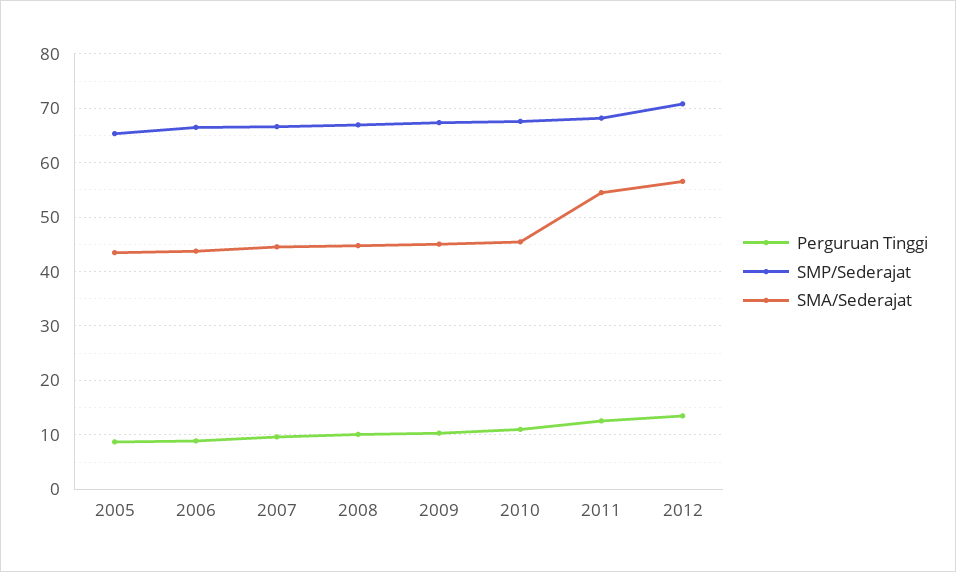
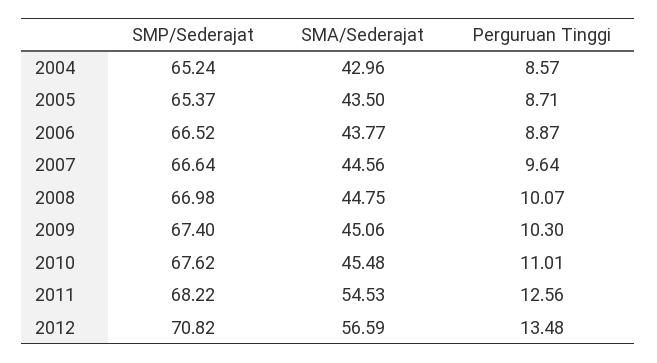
SMP/Sederajat, 2004: none -> 65.24
SMA/Sederajat, 2004: none -> 42.96
Perguruan Tinggi, 2004: none -> 8.57

